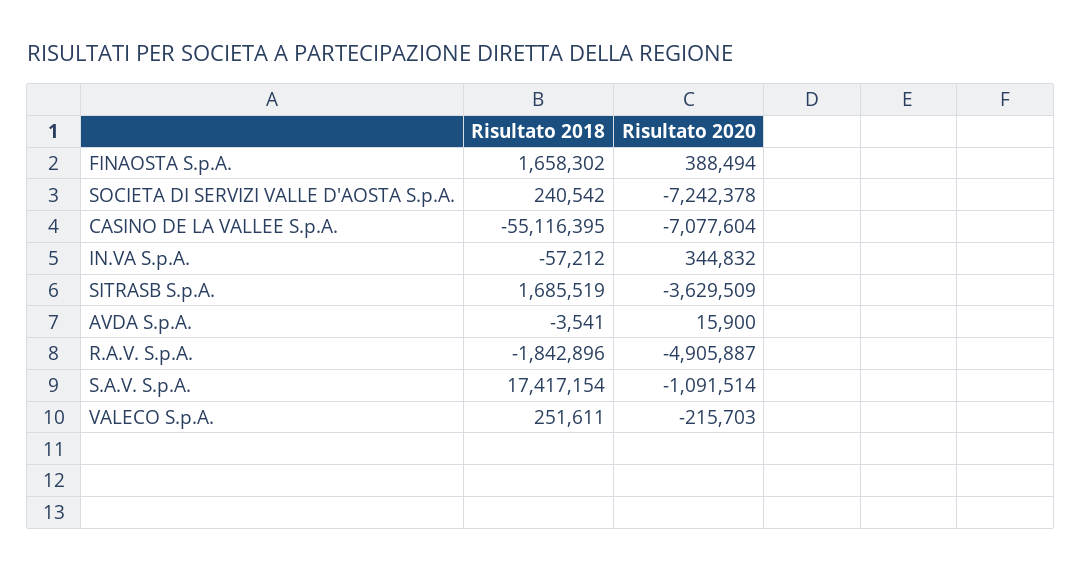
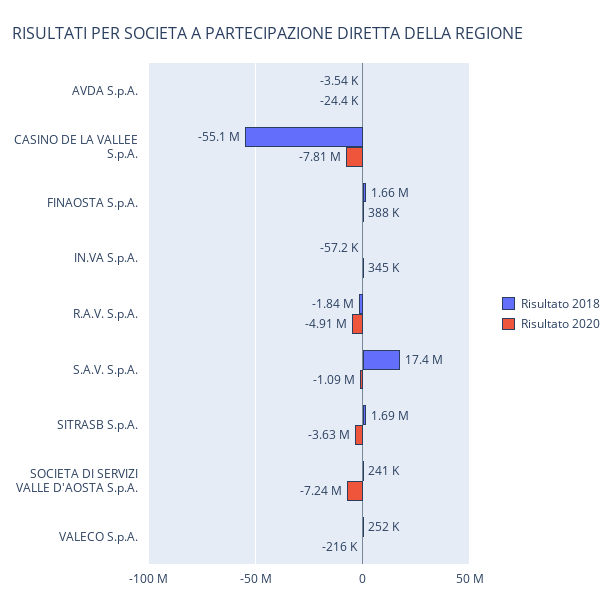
Risultato 2020, CASINO DE LA VALLEE S.p.A.: -7077604 -> -7810000
Risultato 2020, AVDA S.p.A.: 15900 -> -24400

